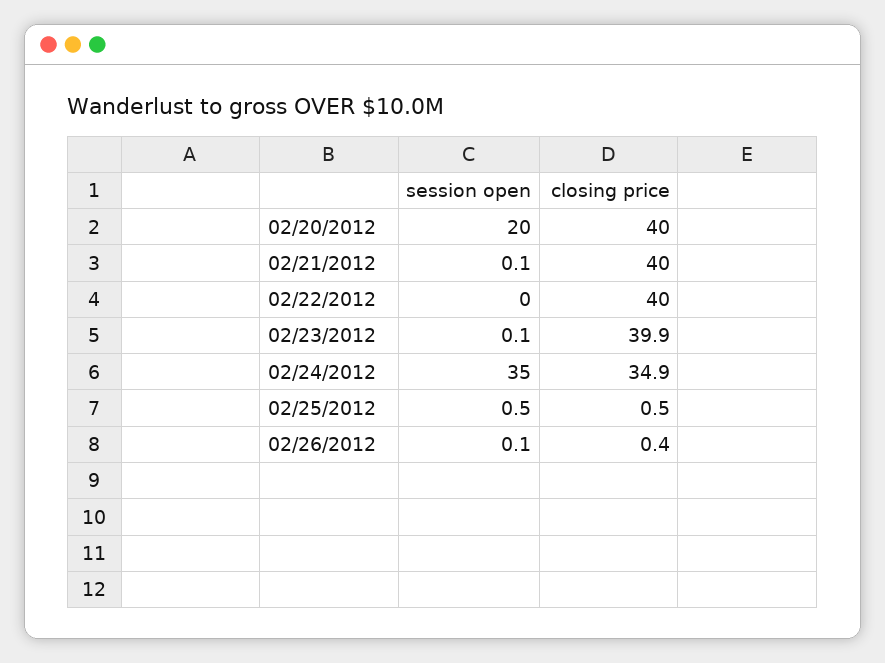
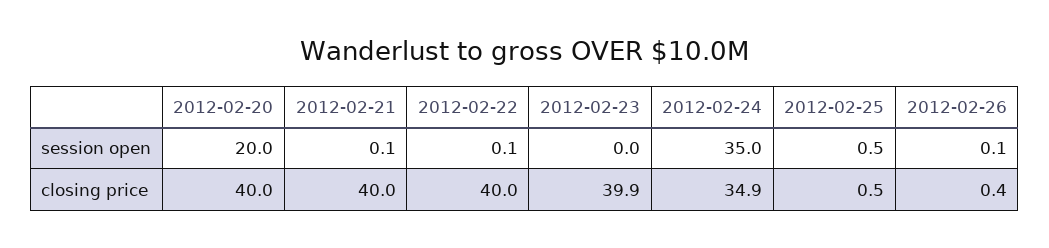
session open, 02/22/2012: 0 -> 0.1
session open, 02/23/2012: 0.1 -> 0

